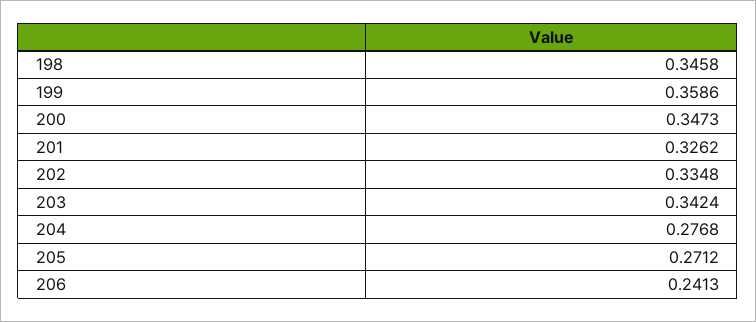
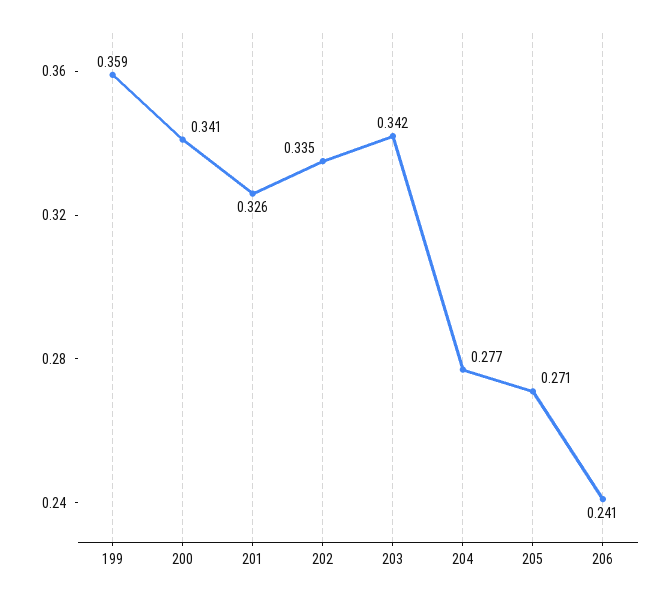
198: 0.3458 -> none
200: 0.3473 -> 0.341

